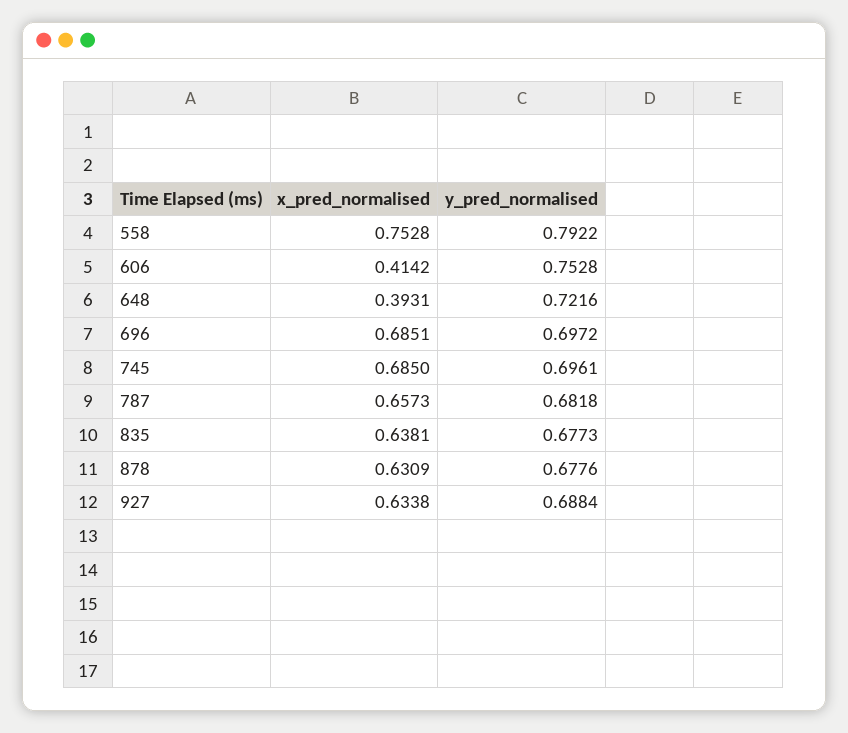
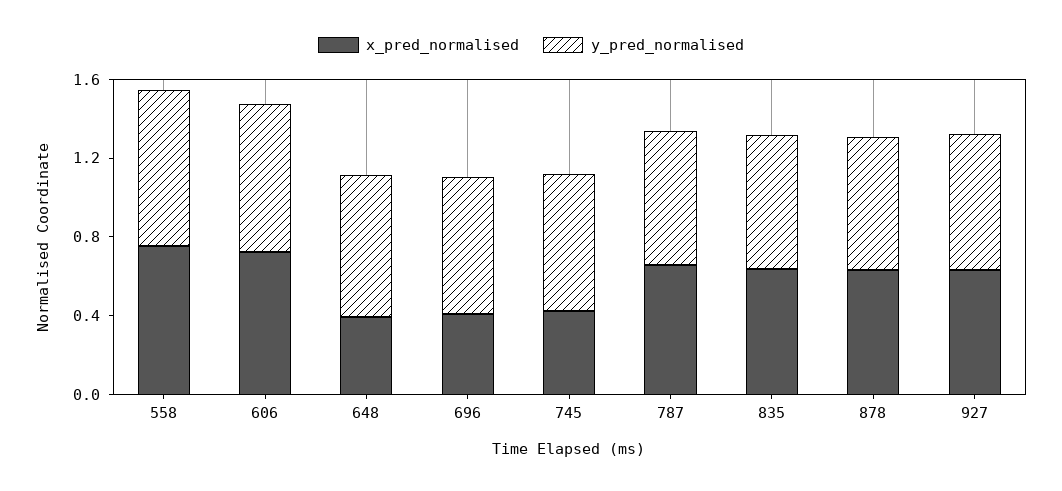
x_pred_normalised, 606: 0.4142 -> 0.7
x_pred_normalised, 696: 0.6851 -> 0.4
x_pred_normalised, 745: 0.685 -> 0.4

